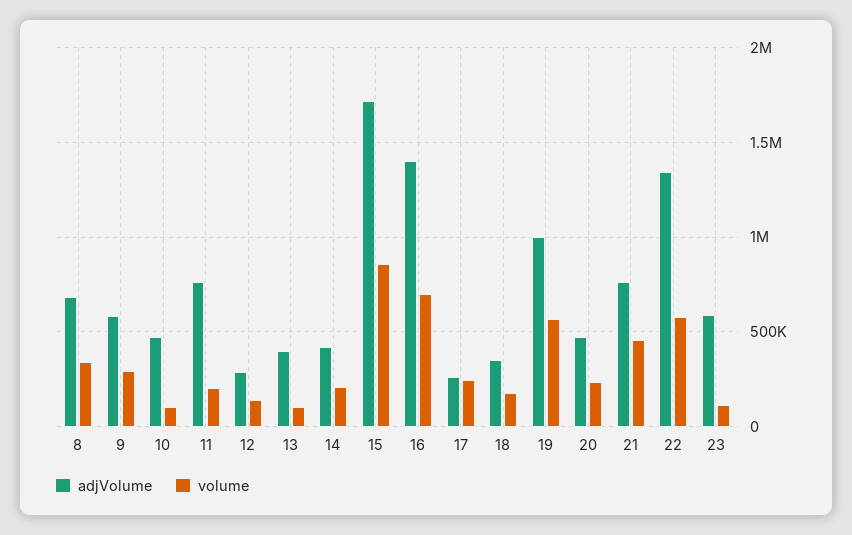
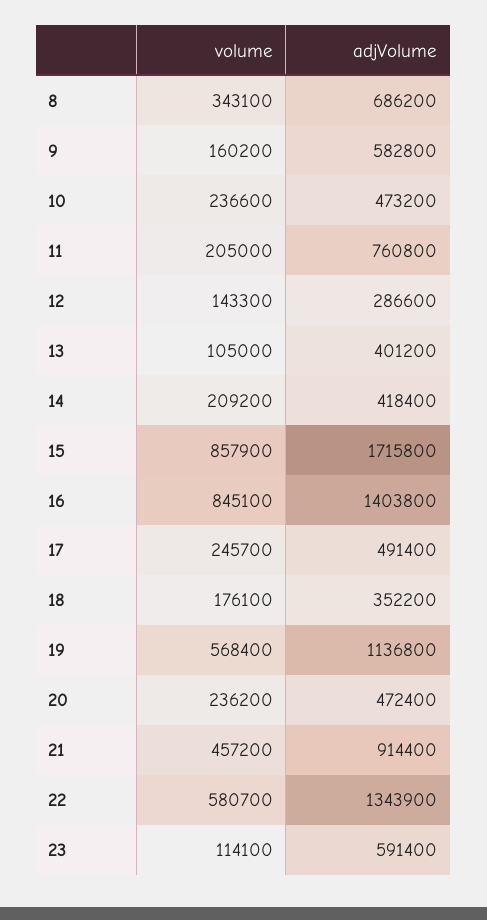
volume, 9: 300000 -> 160200
volume, 10: 100000 -> 236600
volume, 16: 700000 -> 845100
adjVolume, 17: 250000 -> 491400
adjVolume, 19: 1000000 -> 1136800
adjVolume, 21: 750000 -> 914400

